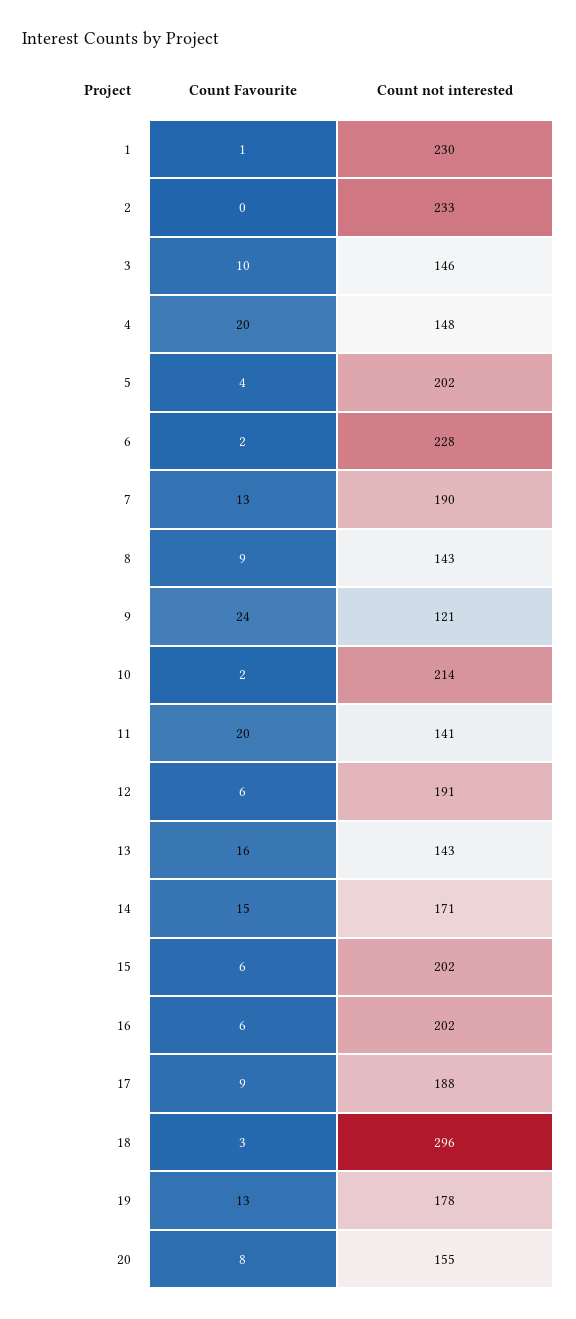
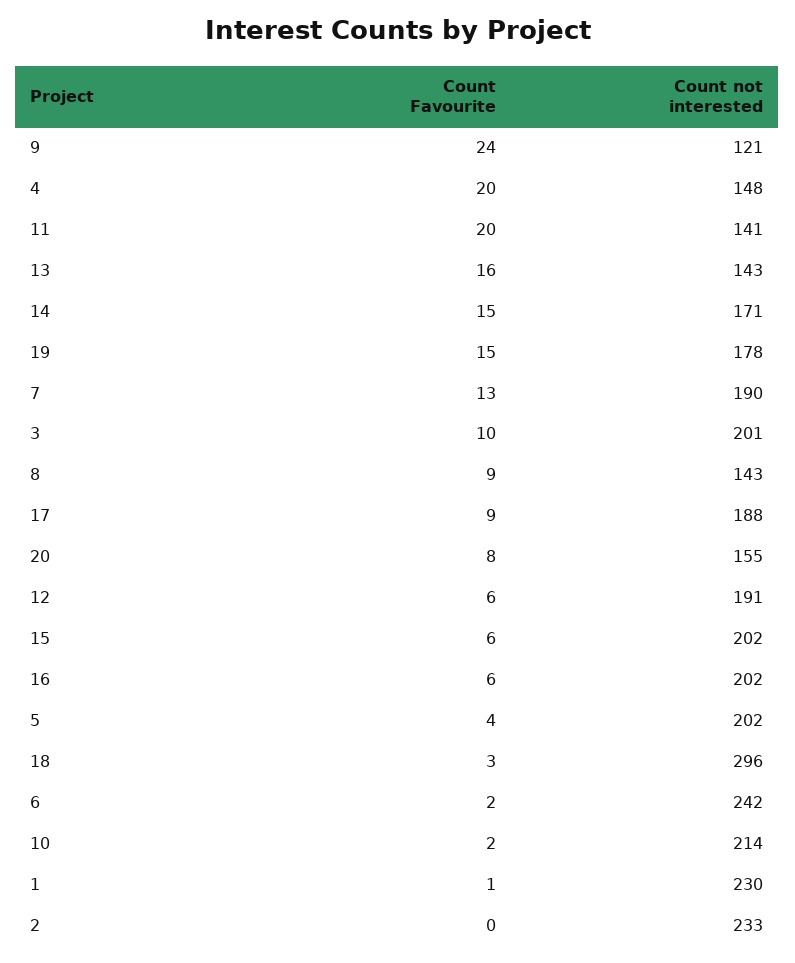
Count not interested, 3: 146 -> 201
Count not interested, 6: 228 -> 242
Count Favourite, 19: 13 -> 15

